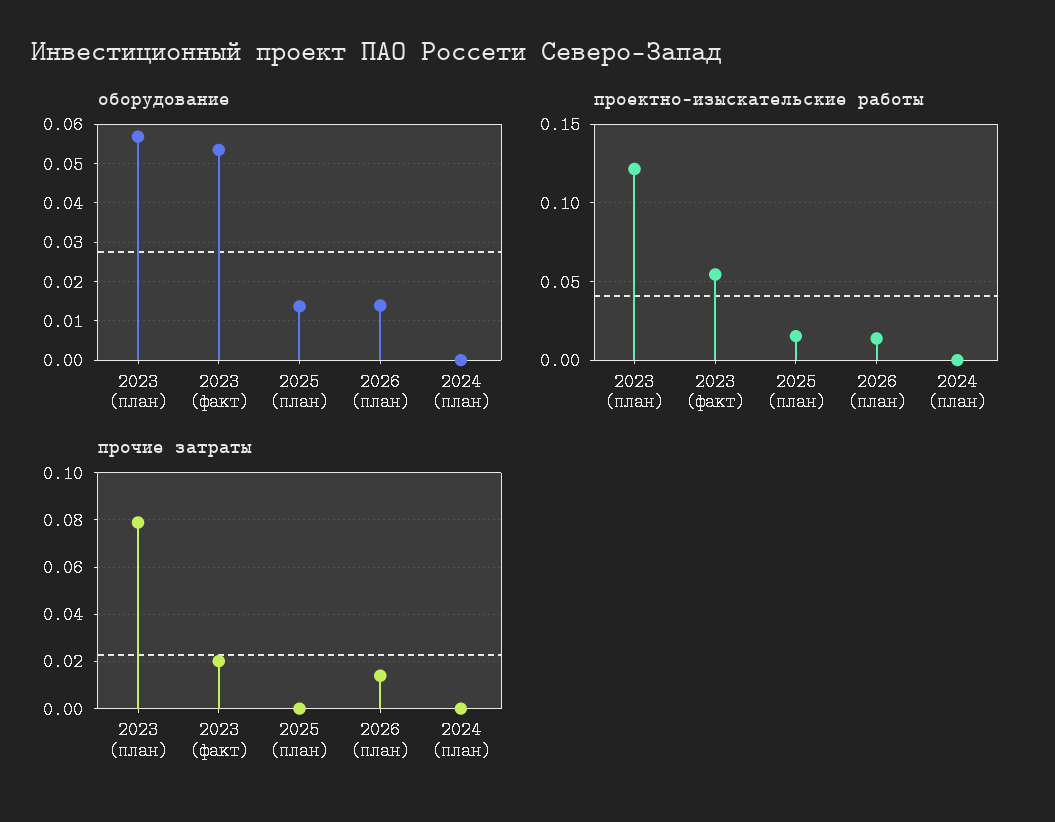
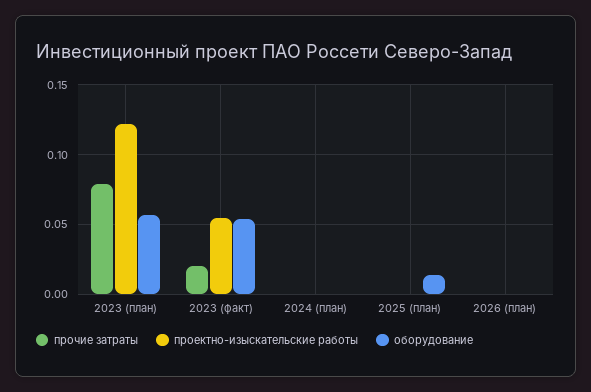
оборудование, 2026 (план): 0.014 -> 0
проектно-изыскательские работы, 2025 (план): 0.015 -> 0
проектно-изыскательские работы, 2026 (план): 0.015 -> 0
прочие затраты, 2026 (план): 0.015 -> 0

